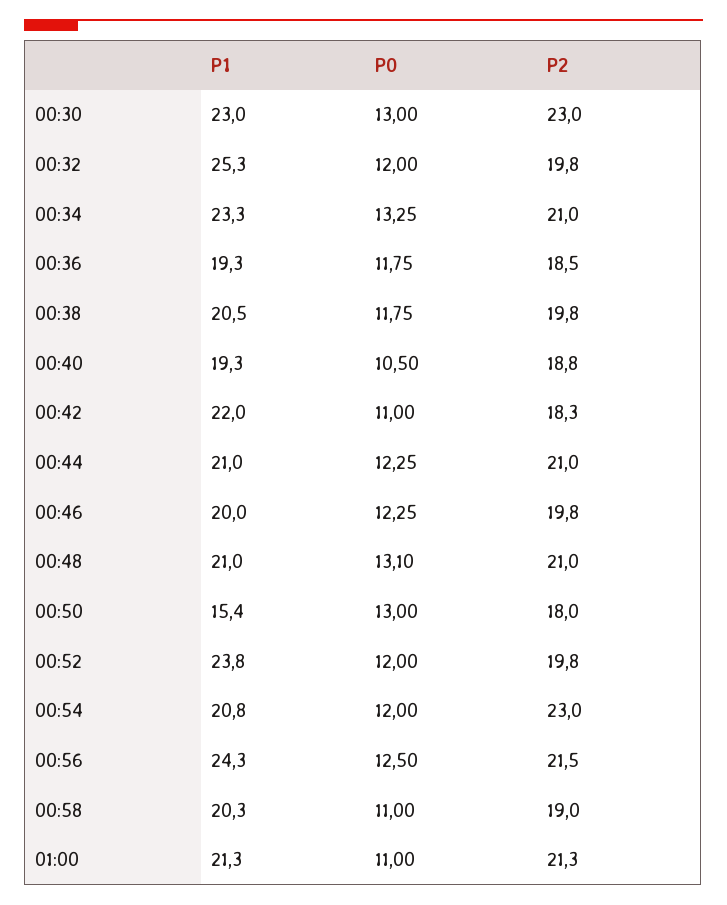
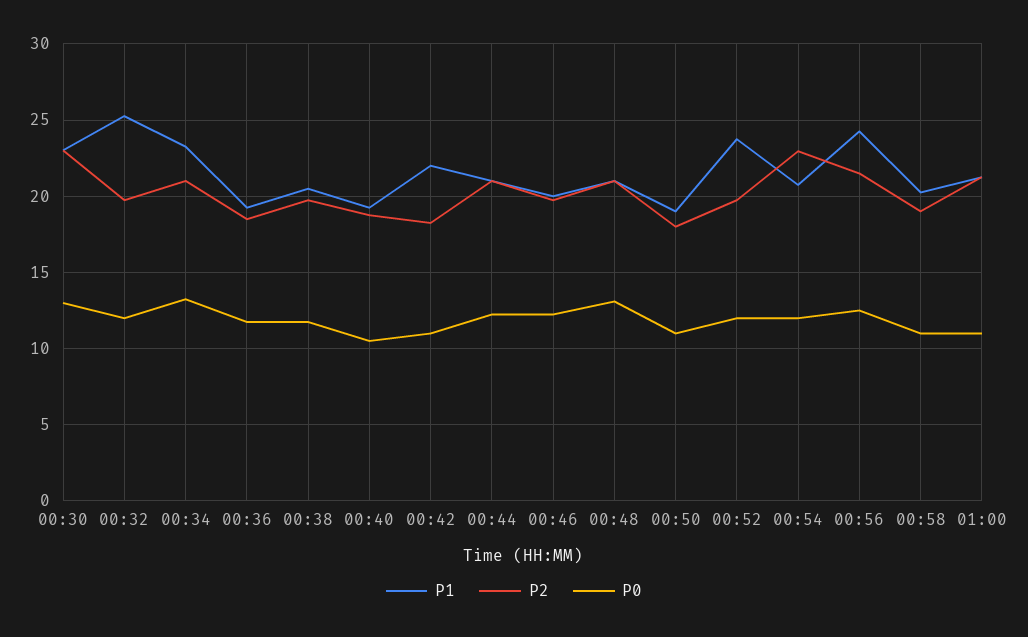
P1, 00:50: 15.4 -> 19
P0, 00:50: 13 -> 11

